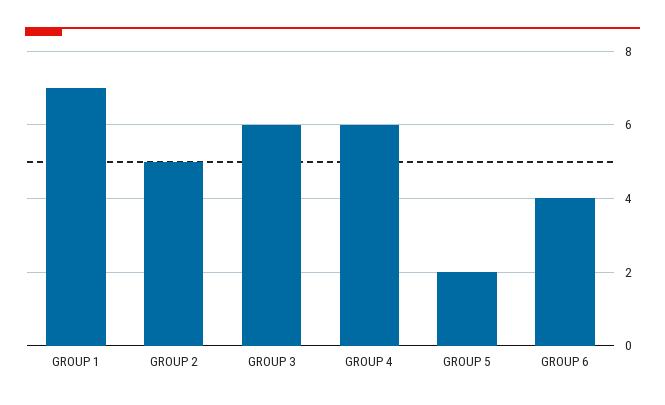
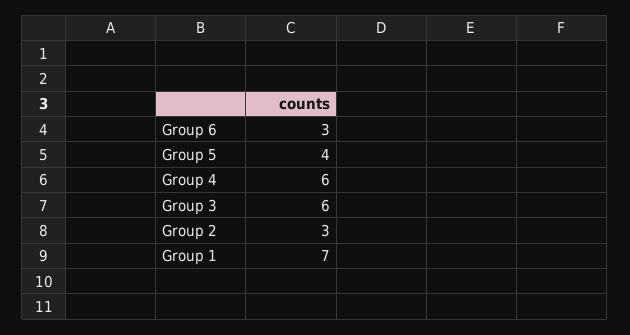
GROUP 2: 5 -> 3
GROUP 5: 2 -> 4
GROUP 6: 4 -> 3

